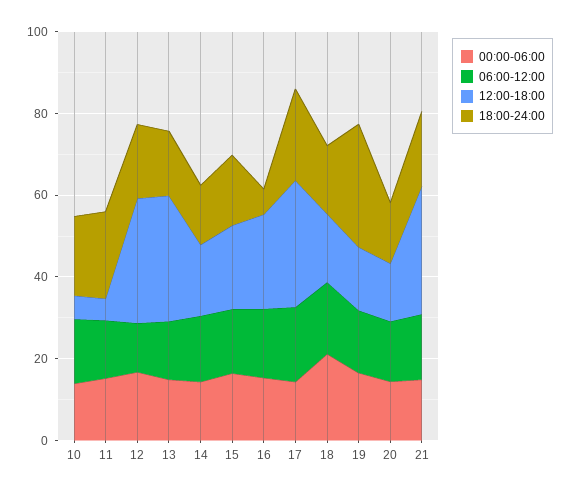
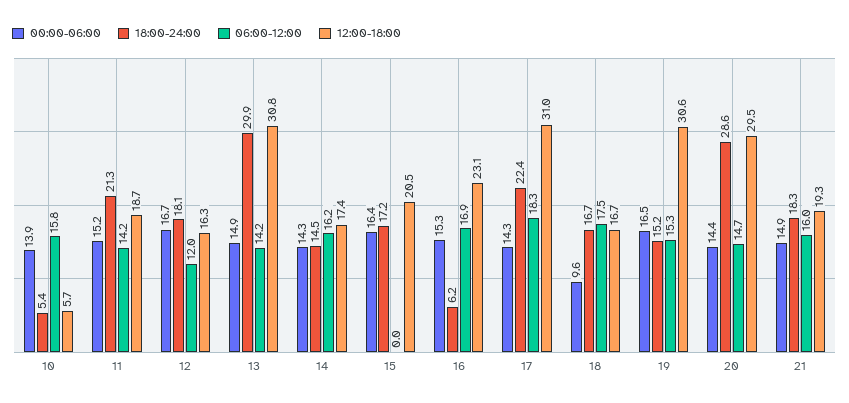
18:00-24:00, 10: 20 -> 5.4
12:00-18:00, 11: 5 -> 18.7
12:00-18:00, 12: 30 -> 16.3
18:00-24:00, 13: 15 -> 29.9
06:00-12:00, 15: 15 -> 0
00:00-06:00, 18: 20 -> 9.6
12:00-18:00, 19: 15 -> 30.6
18:00-24:00, 19: 30 -> 15.2
12:00-18:00, 20: 15 -> 29.5
18:00-24:00, 20: 15 -> 28.6
12:00-18:00, 21: 30 -> 19.3

